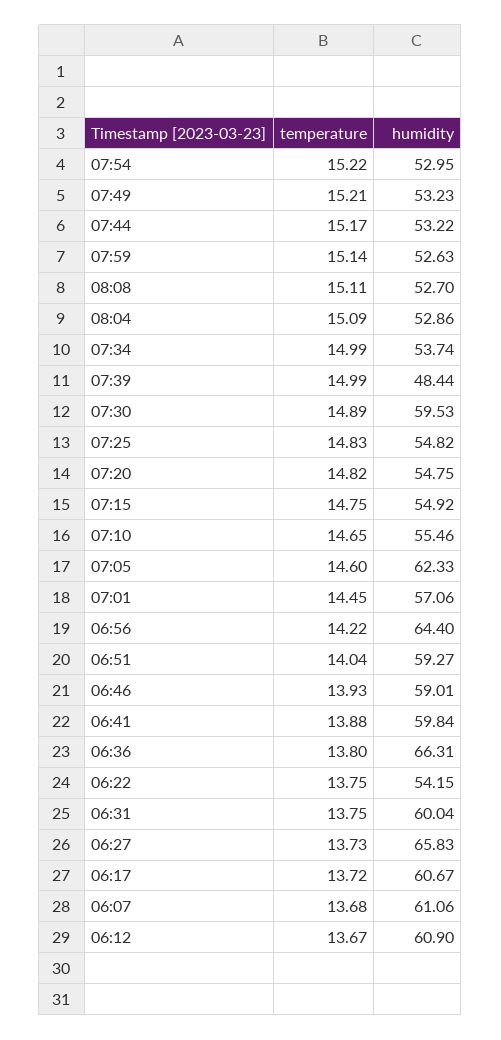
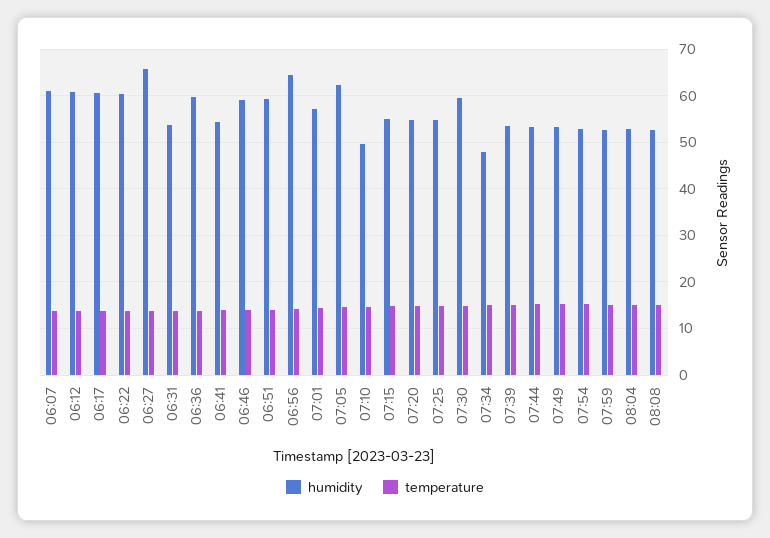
humidity, 07:34: 53.74 -> 48
humidity, 07:39: 48.44 -> 54
humidity, 07:10: 55.46 -> 50
humidity, 06:41: 59.84 -> 54
humidity, 06:36: 66.31 -> 60
humidity, 06:22: 54.15 -> 60
humidity, 06:31: 60.04 -> 54

